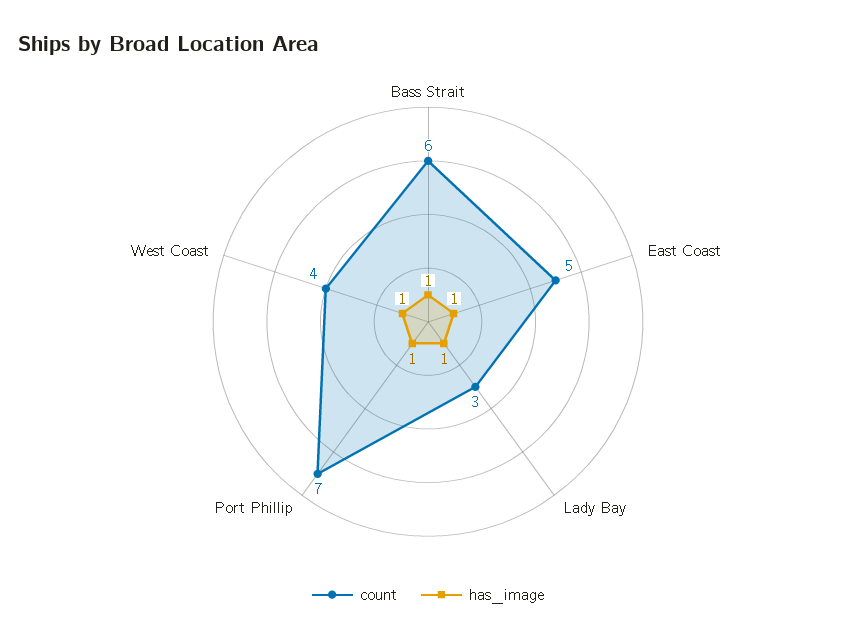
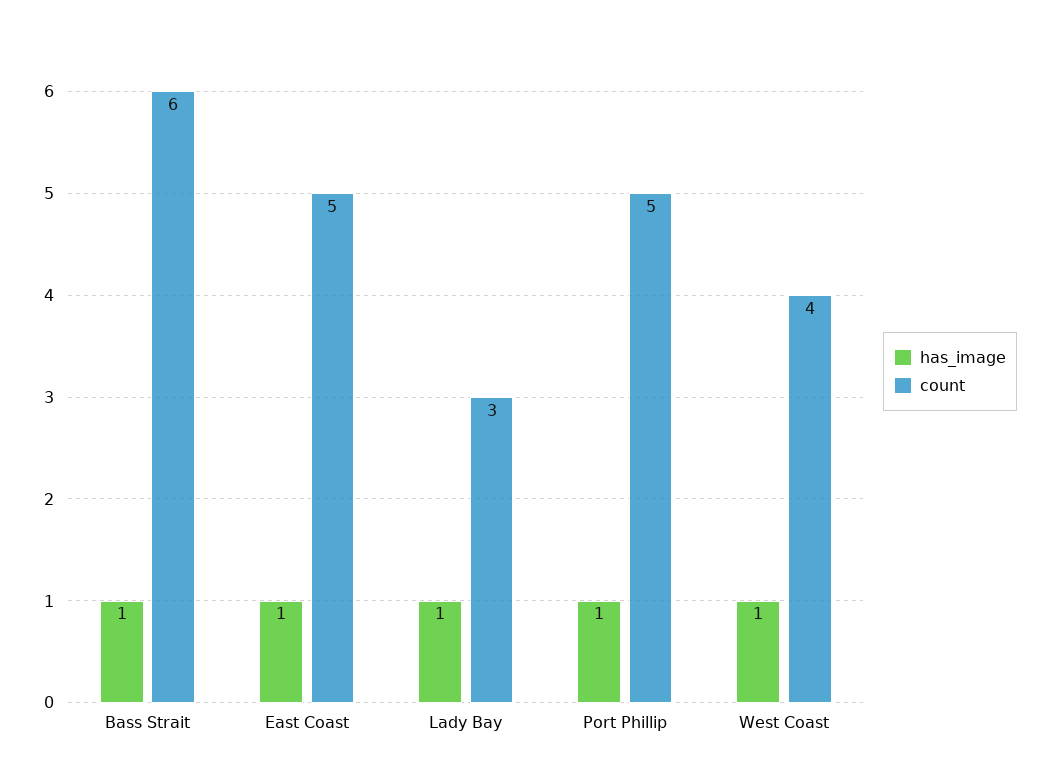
count, Port Phillip: 7 -> 5

